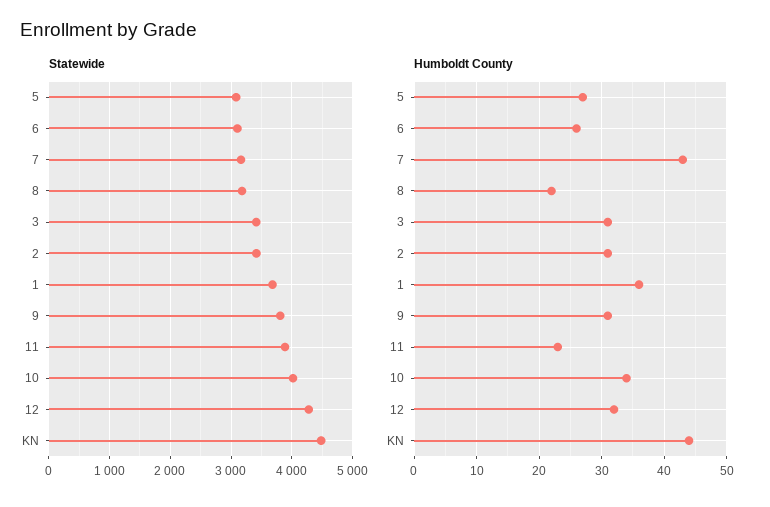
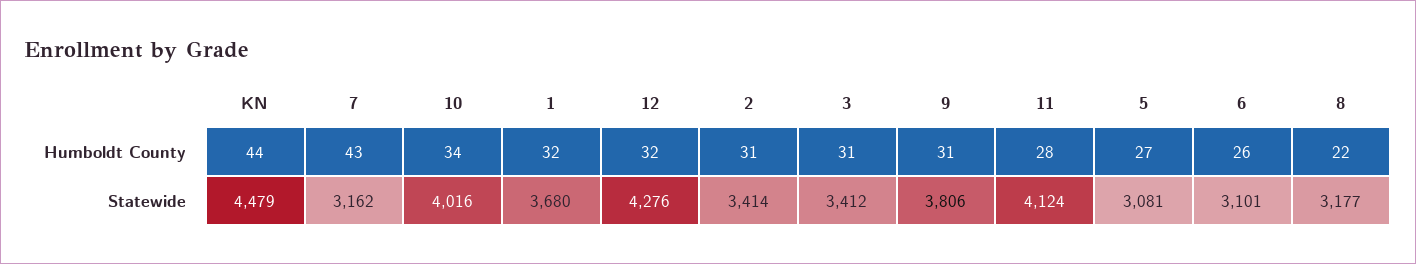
Statewide, 11: 3900 -> 4124
Humboldt County, 1: 36 -> 32
Humboldt County, 11: 23 -> 28

